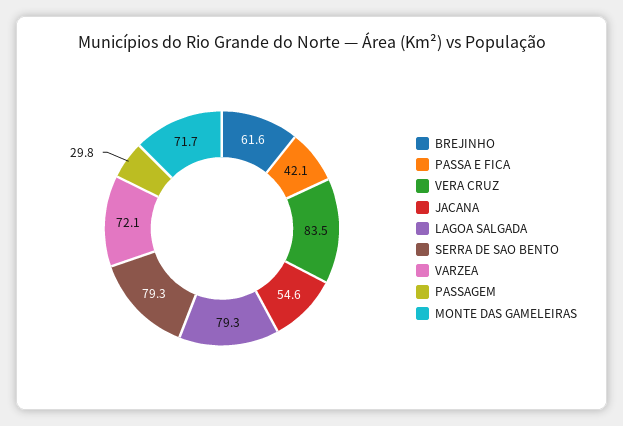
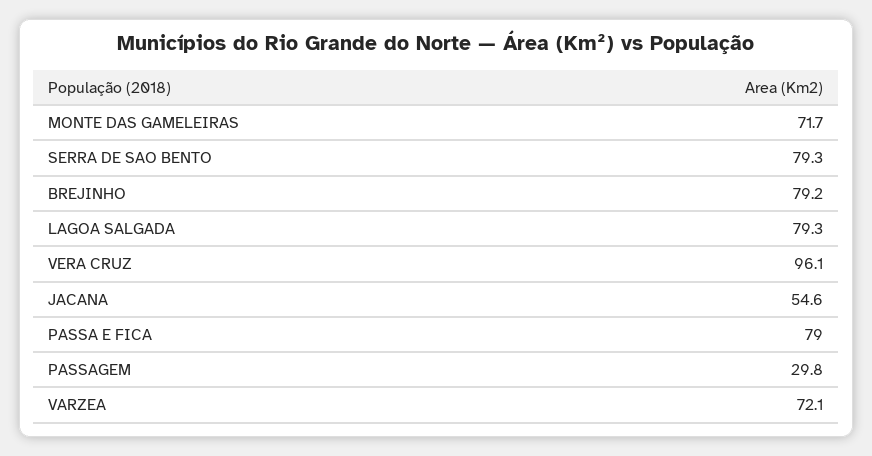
BREJINHO: 61.6 -> 79.2
PASSA E FICA: 42.1 -> 79
VERA CRUZ: 83.5 -> 96.1

